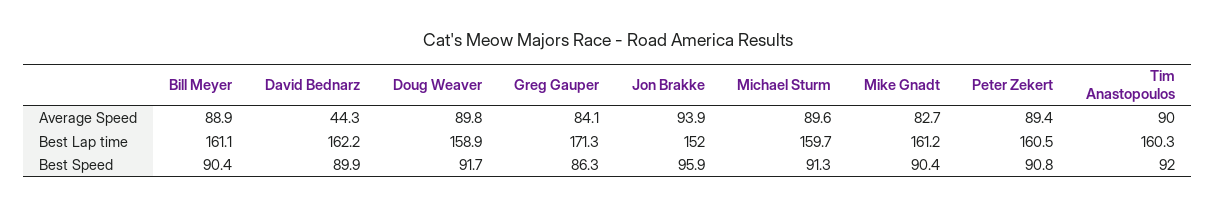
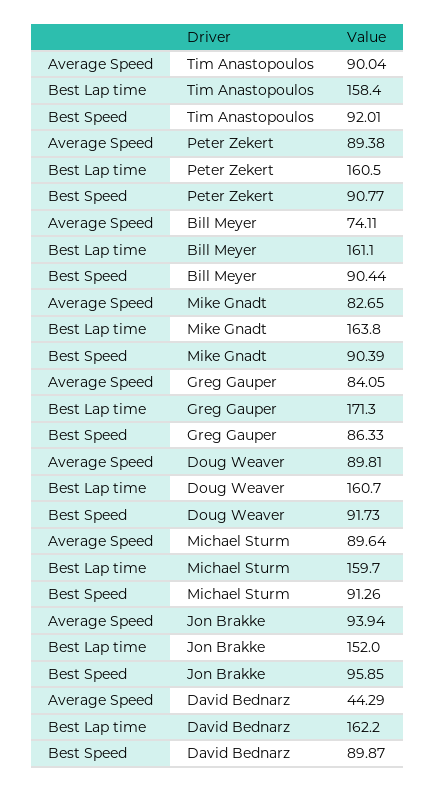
Bill Meyer, Average Speed: 88.9 -> 74.11
Doug Weaver, Best Lap time: 158.9 -> 160.7
Mike Gnadt, Best Lap time: 161.2 -> 163.8
Tim Anastopoulos, Best Lap time: 160.3 -> 158.4

